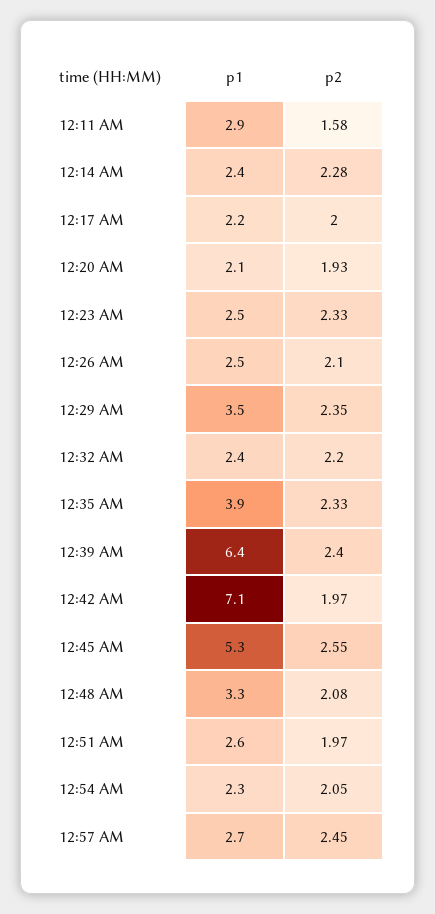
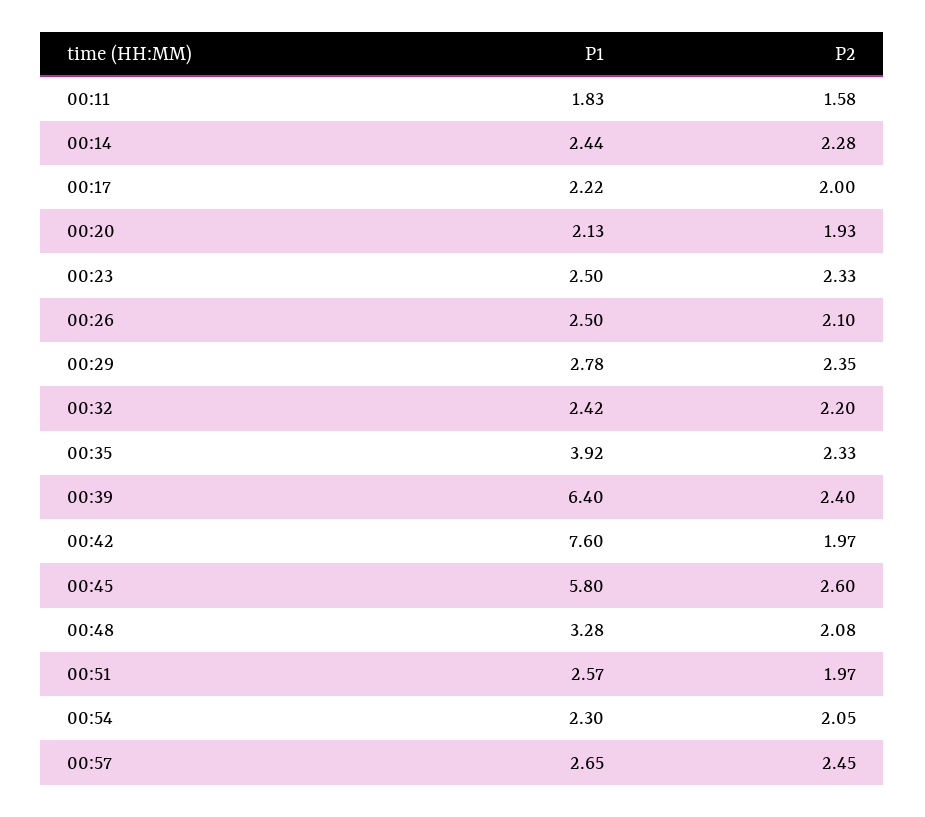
p1, 12:11 AM: 2.9 -> 1.83
p1, 12:29 AM: 3.5 -> 2.78
p1, 12:42 AM: 7.1 -> 7.6
p1, 12:45 AM: 5.3 -> 5.8
p2, 12:45 AM: 2.55 -> 2.6

